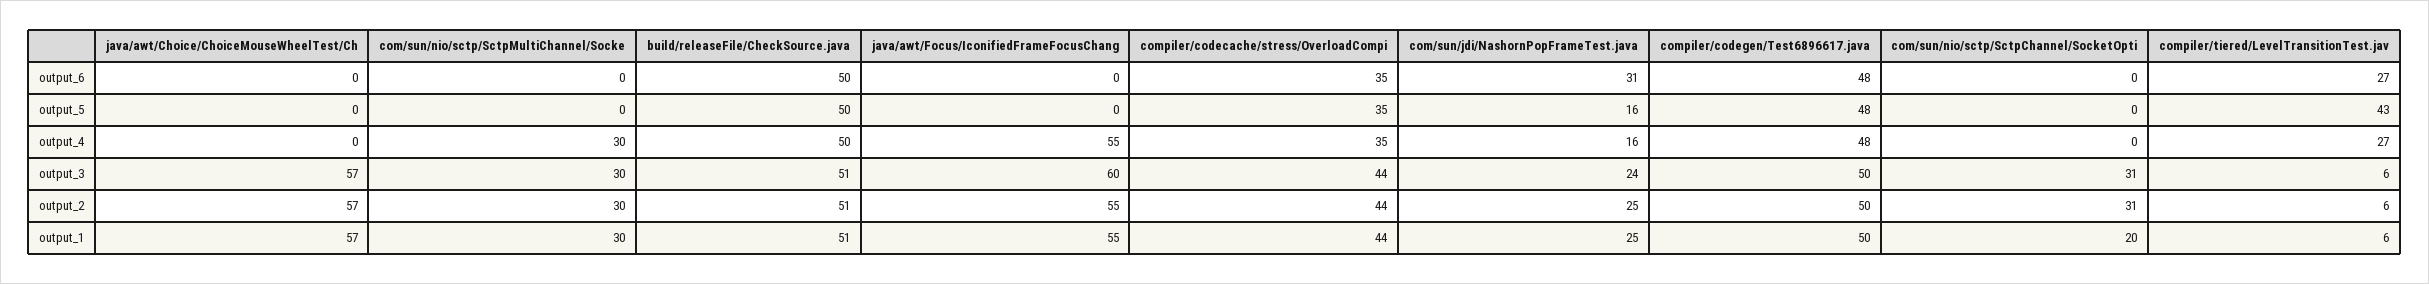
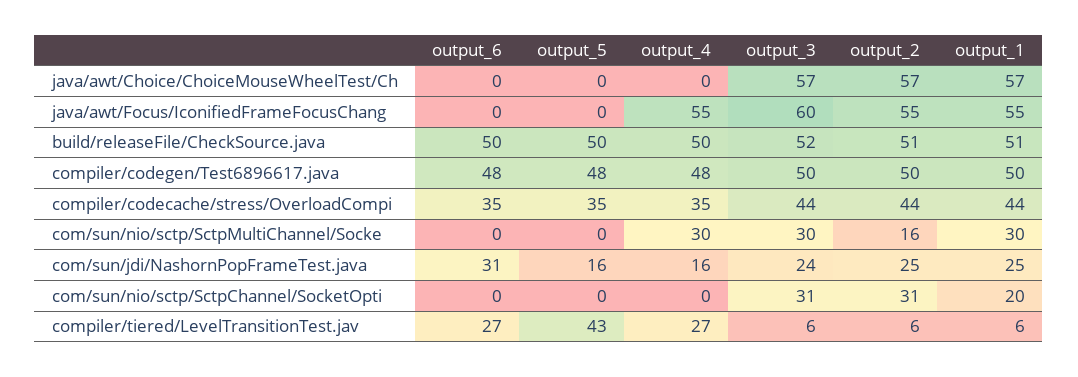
build/releaseFile/CheckSource.java, output_3: 51 -> 52
com/sun/nio/sctp/SctpMultiChannel/Socke, output_2: 30 -> 16

